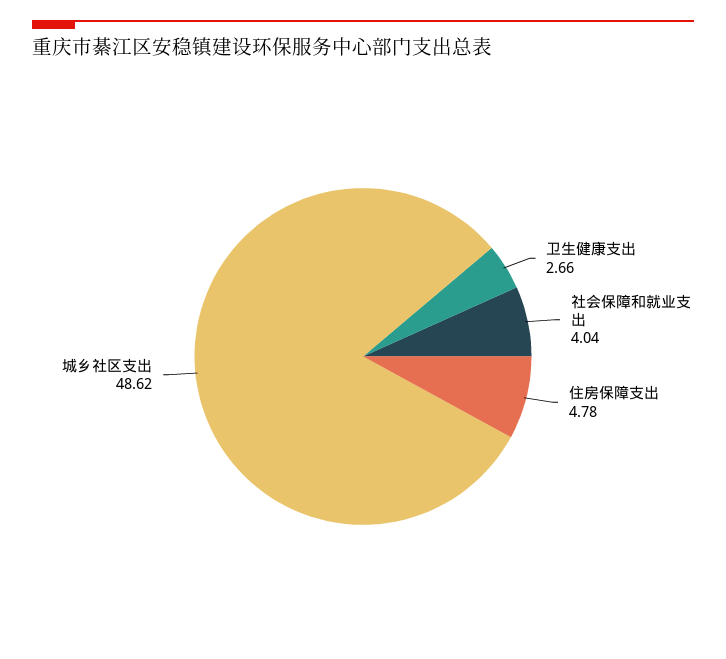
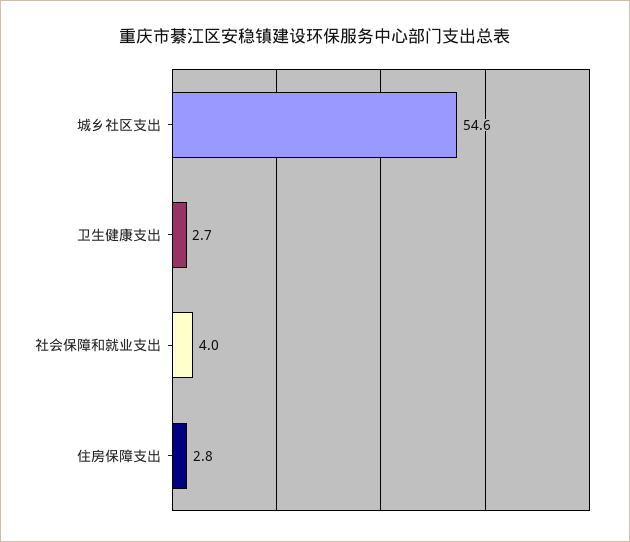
住房保障支出: 4.78 -> 2.8
城乡社区支出: 48.62 -> 54.6

